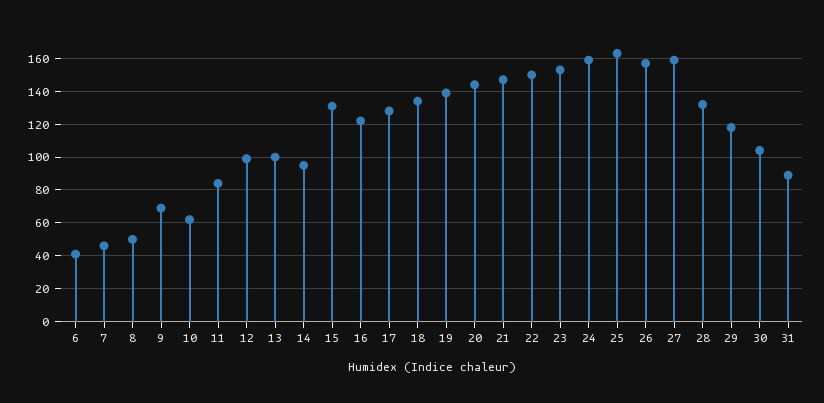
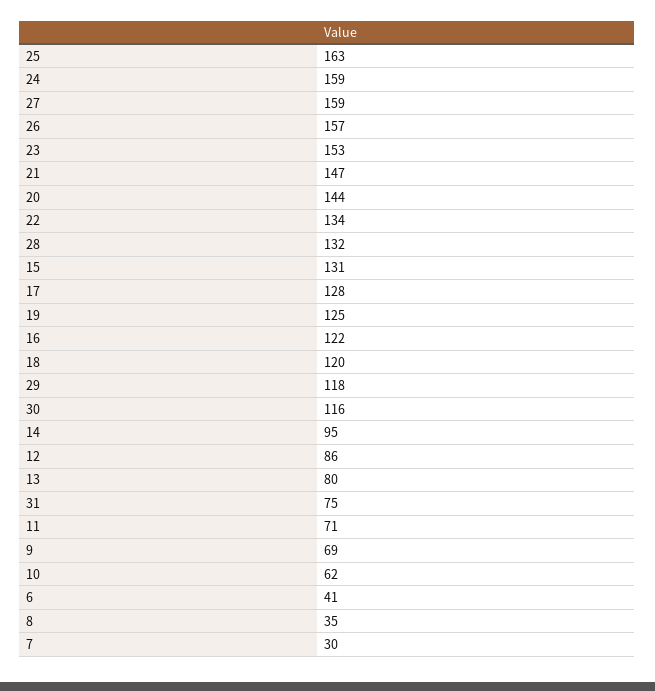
7: 45 -> 30
8: 50 -> 35
11: 85 -> 71
12: 100 -> 86
13: 100 -> 80
18: 135 -> 120
19: 140 -> 125
22: 150 -> 134
30: 105 -> 116
31: 90 -> 75

